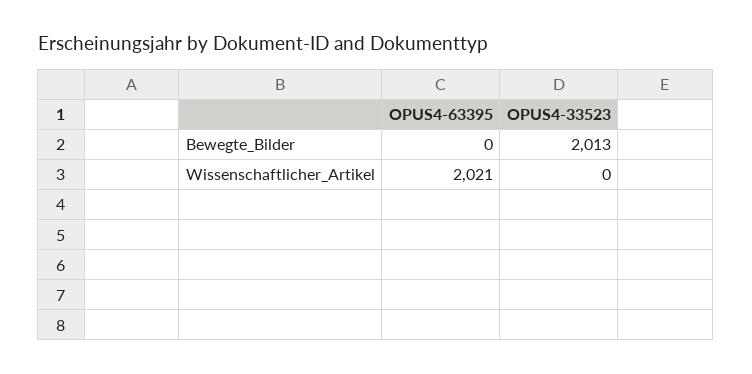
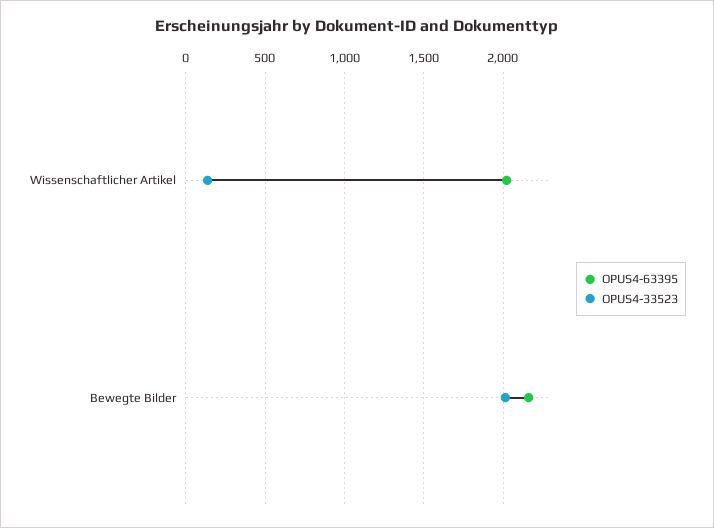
OPUS4-63395, Bewegte_Bilder: 0 -> 2150
OPUS4-33523, Wissenschaftlicher_Artikel: 0 -> 150

